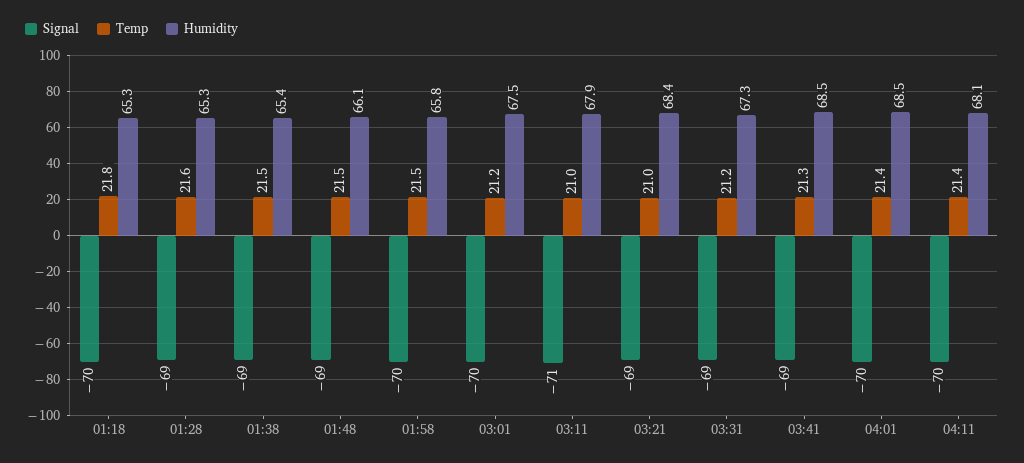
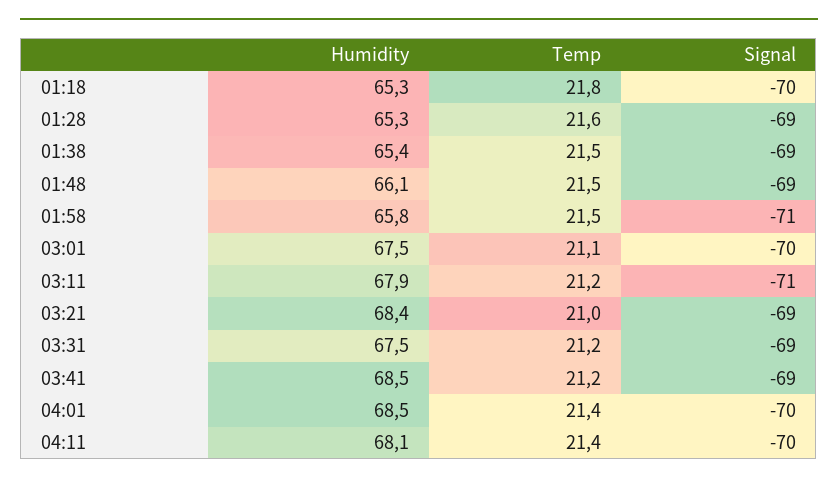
Signal, 01:58: -70 -> -71
Temp, 03:01: 21.2 -> 21.1
Temp, 03:11: 21 -> 21.2
Humidity, 03:31: 67.3 -> 67.5
Temp, 03:41: 21.3 -> 21.2

